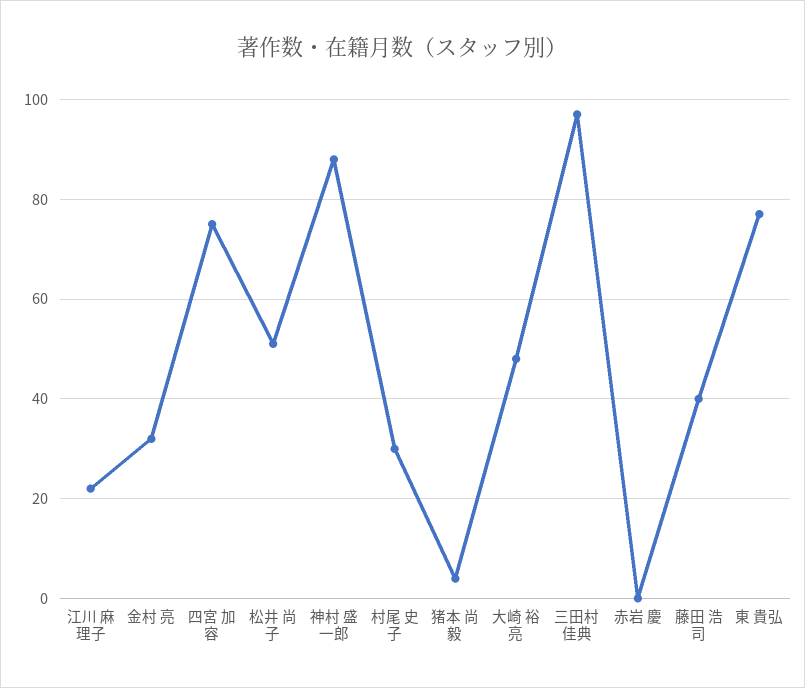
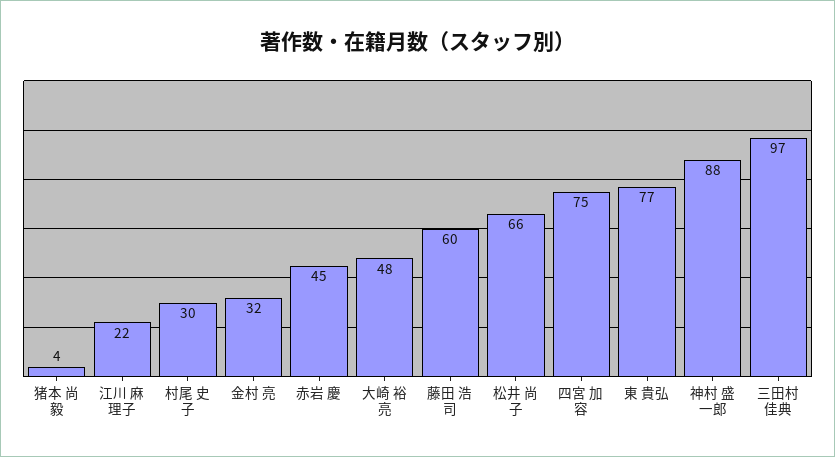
松井 尚子: 50 -> 66
赤岩 慶: 0 -> 45
藤田 浩司: 40 -> 60

